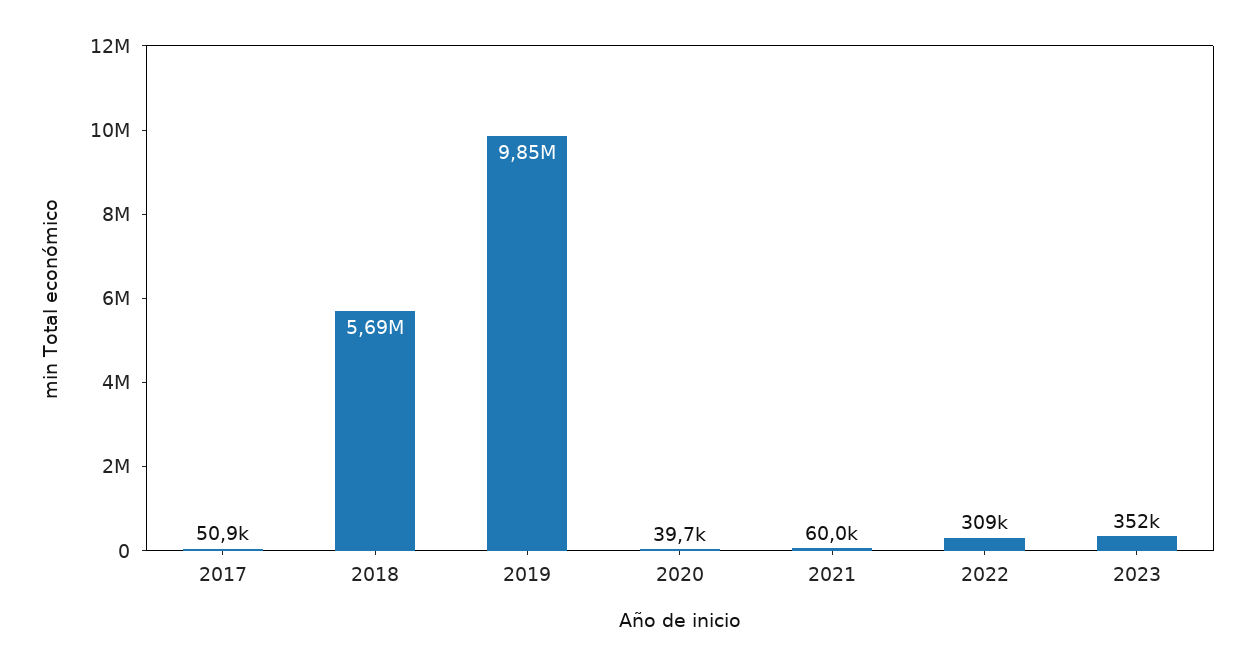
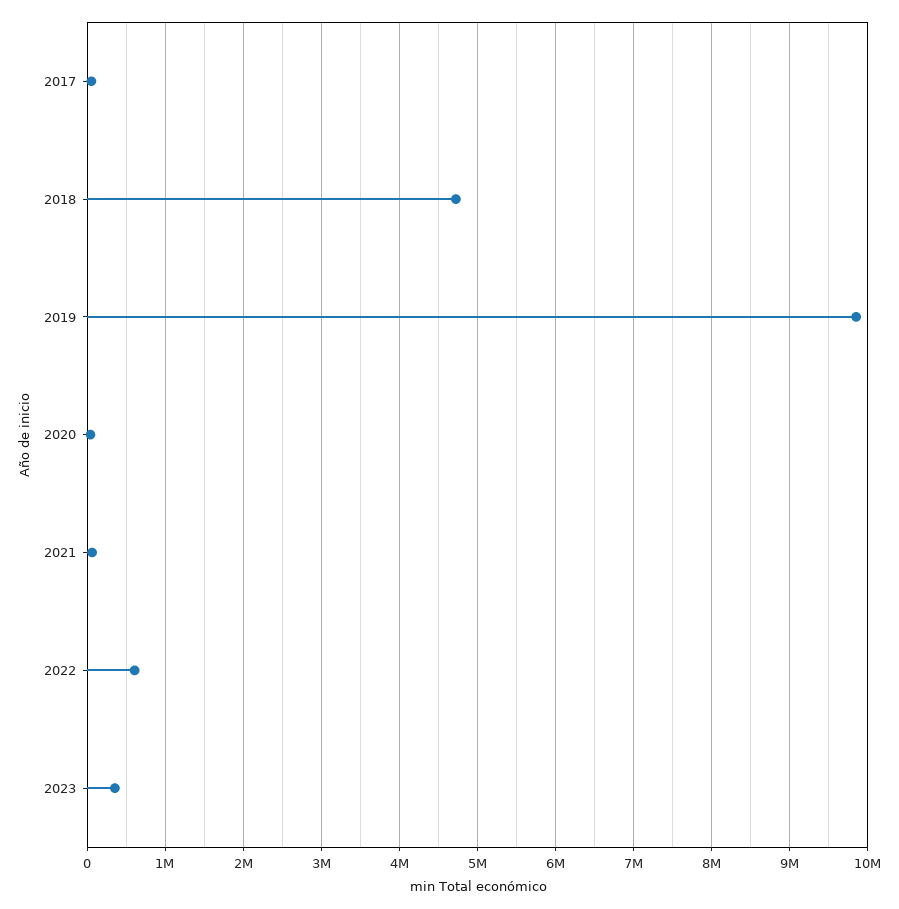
2018: 5690000 -> 4700000
2022: 309000 -> 600000

